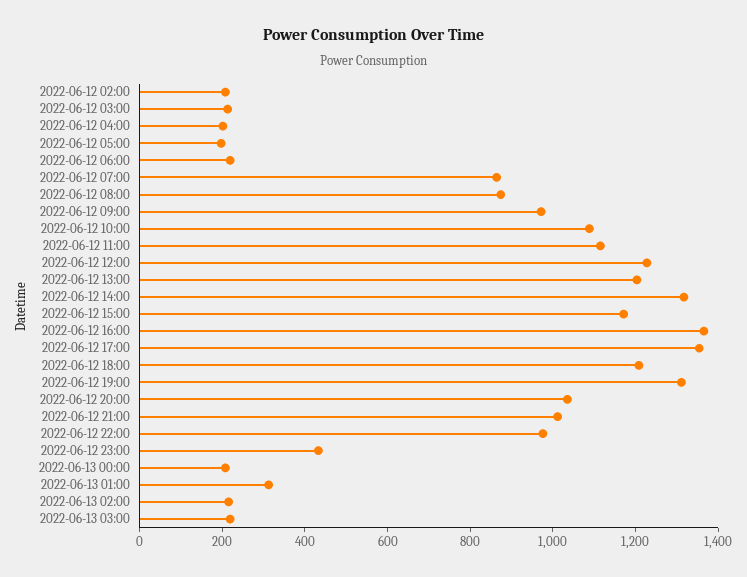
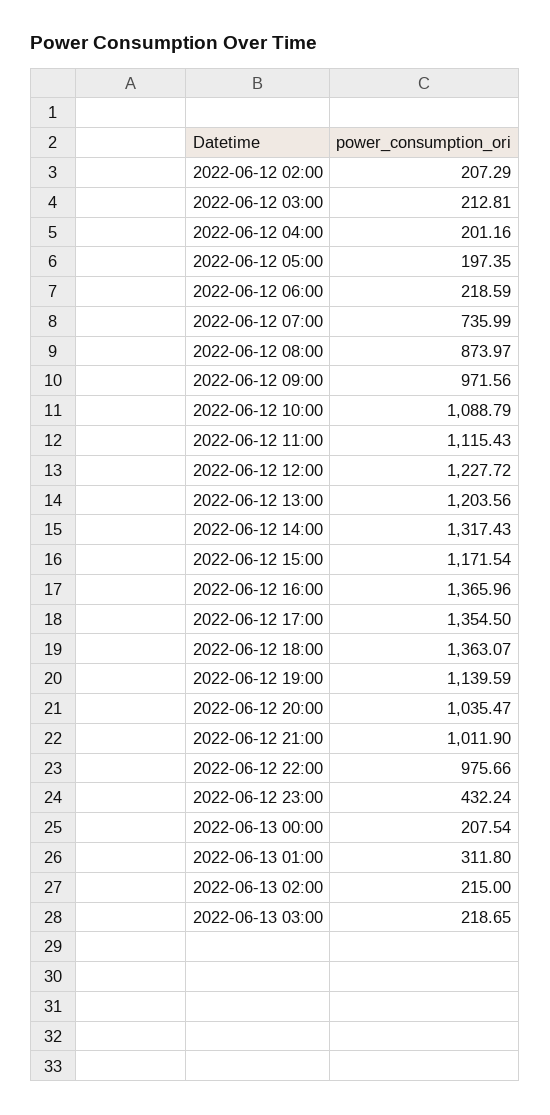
2022-06-12 07:00: 850 -> 735.99
2022-06-12 18:00: 1200 -> 1363.07
2022-06-12 19:00: 1300 -> 1139.59

